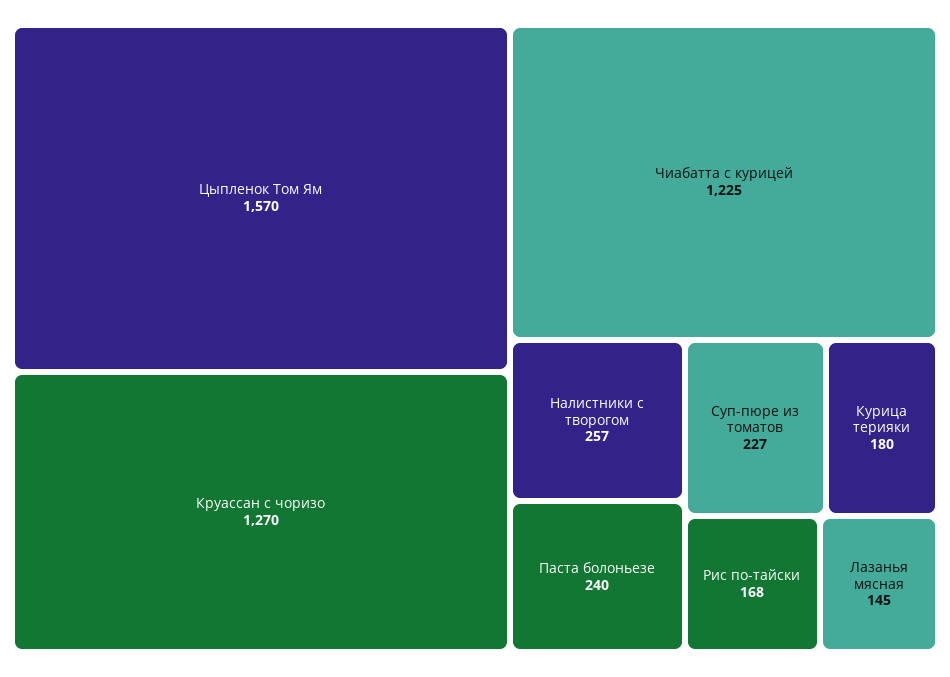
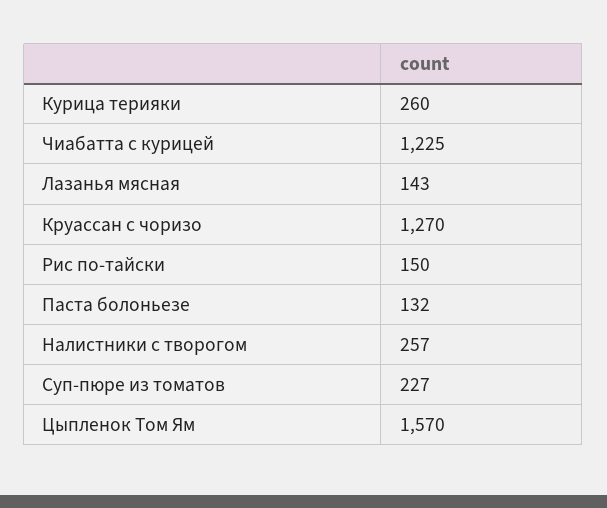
Паста болоньезе: 240 -> 132
Курица терияки: 180 -> 260
Рис по-тайски: 168 -> 150
Лазанья мясная: 145 -> 143

